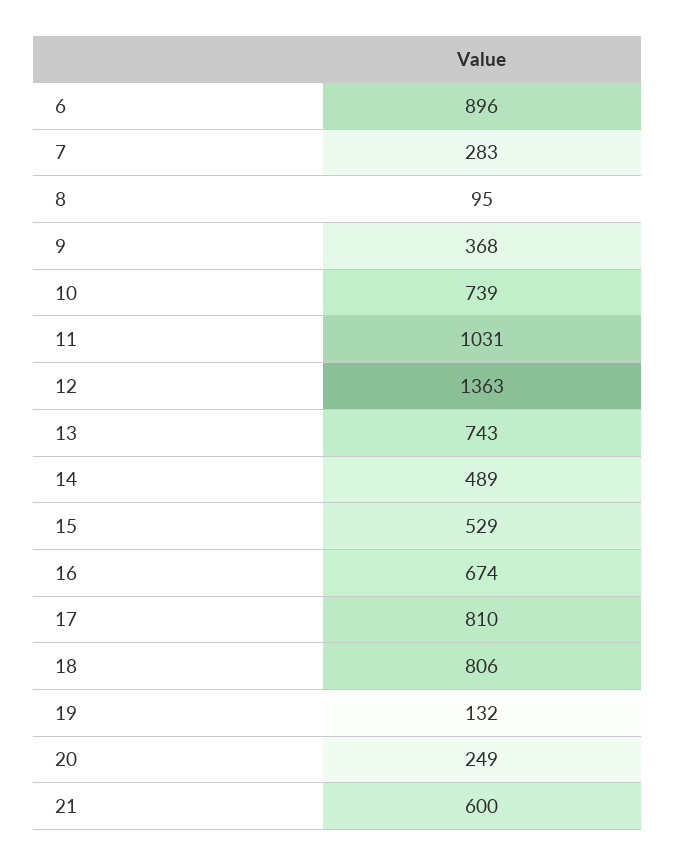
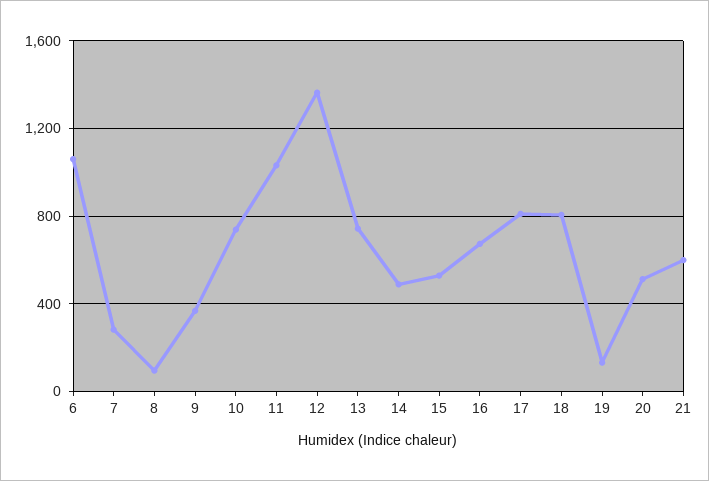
6: 896 -> 1050
20: 249 -> 500

